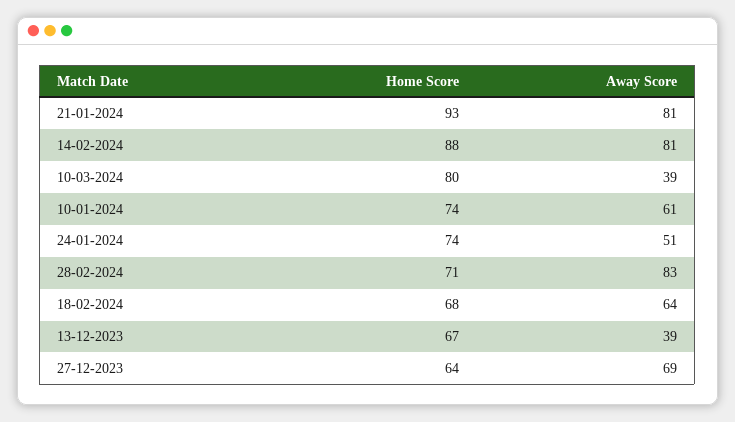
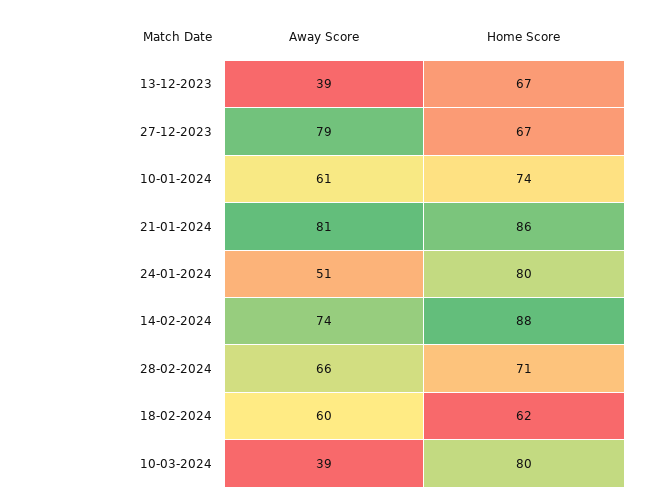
Home Score, 21-01-2024: 93 -> 86
Away Score, 14-02-2024: 81 -> 74
Home Score, 24-01-2024: 74 -> 80
Away Score, 28-02-2024: 83 -> 66
Home Score, 18-02-2024: 68 -> 62
Away Score, 18-02-2024: 64 -> 60
Home Score, 27-12-2023: 64 -> 67
Away Score, 27-12-2023: 69 -> 79

